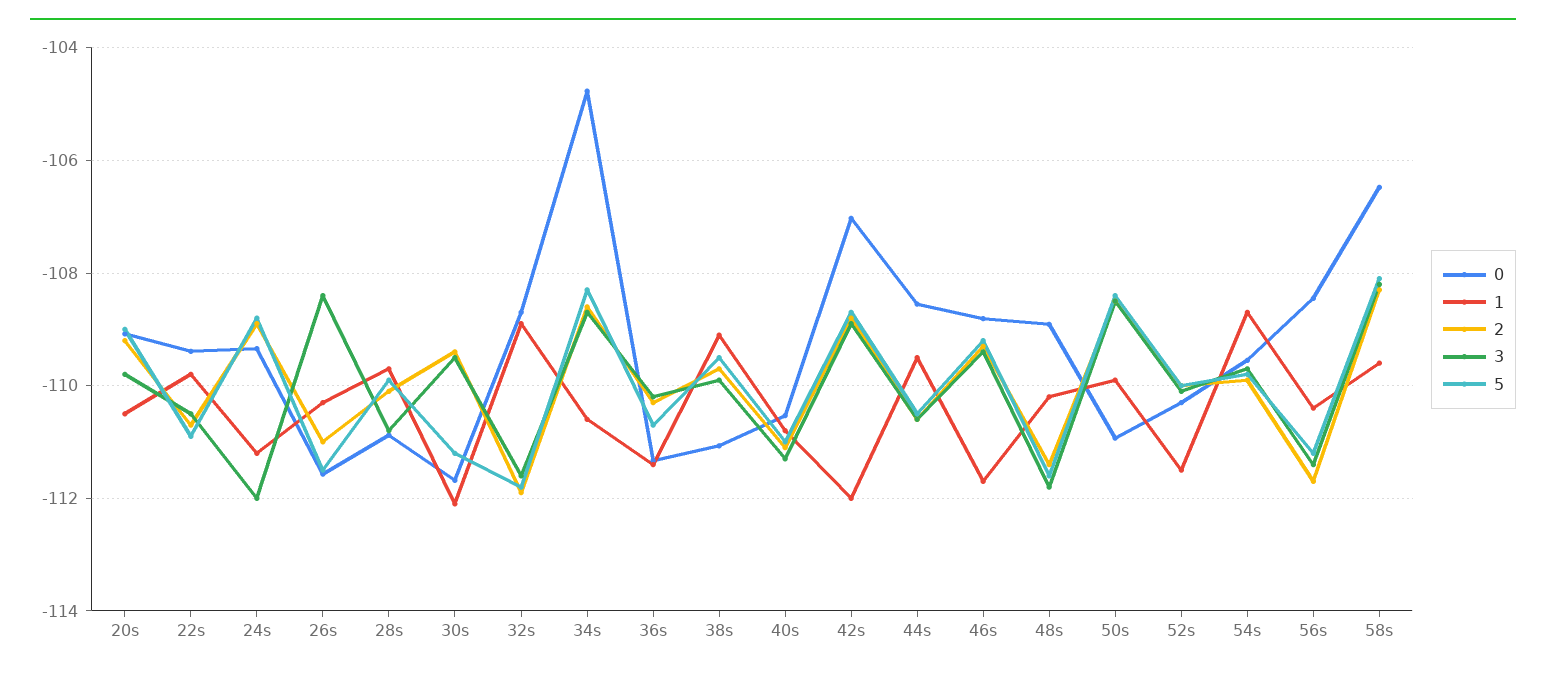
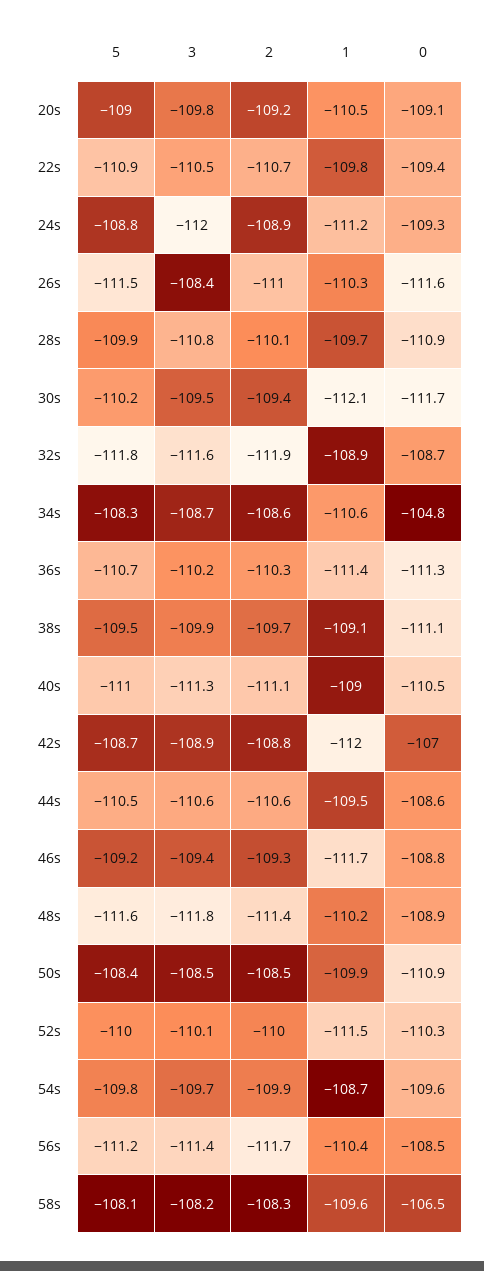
5, 30s: -111.2 -> -110.2
1, 40s: -110.8 -> -109

